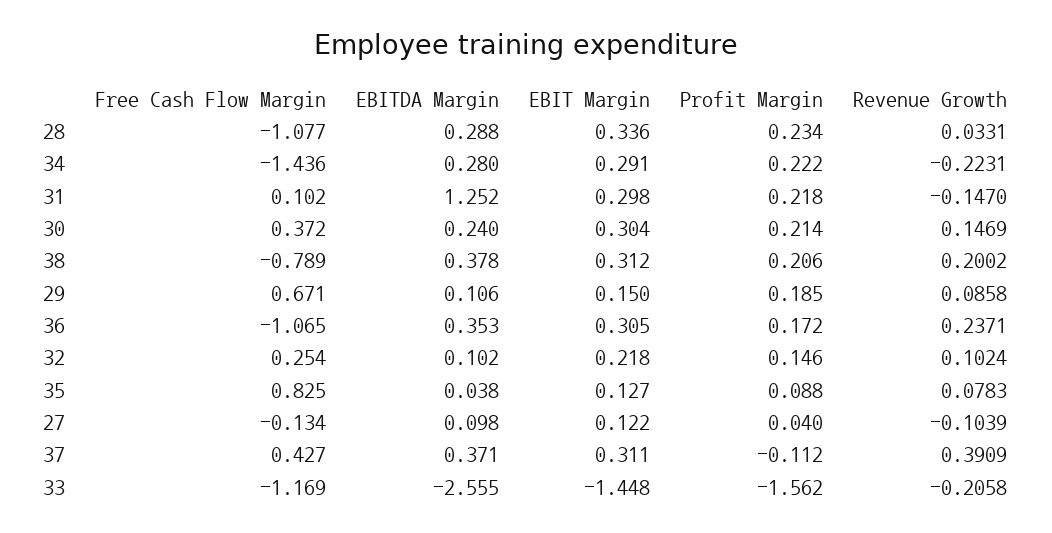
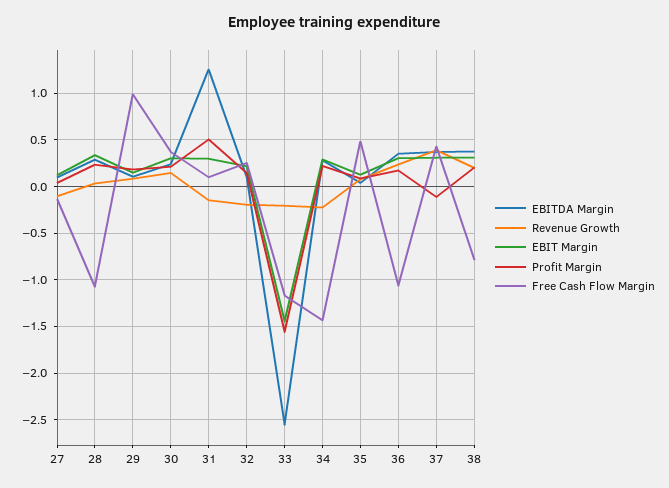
Profit Margin, 31: 0.218 -> 0.5
Free Cash Flow Margin, 29: 0.671 -> 1
Revenue Growth, 32: 0.1024 -> -0.2
Free Cash Flow Margin, 35: 0.825 -> 0.5

